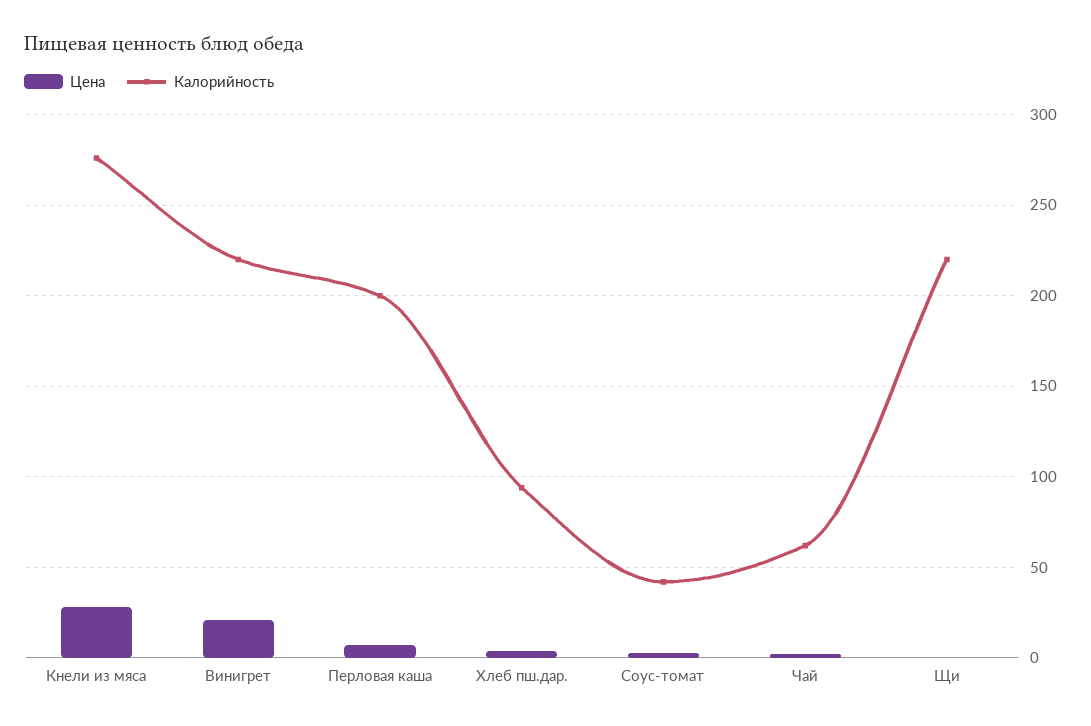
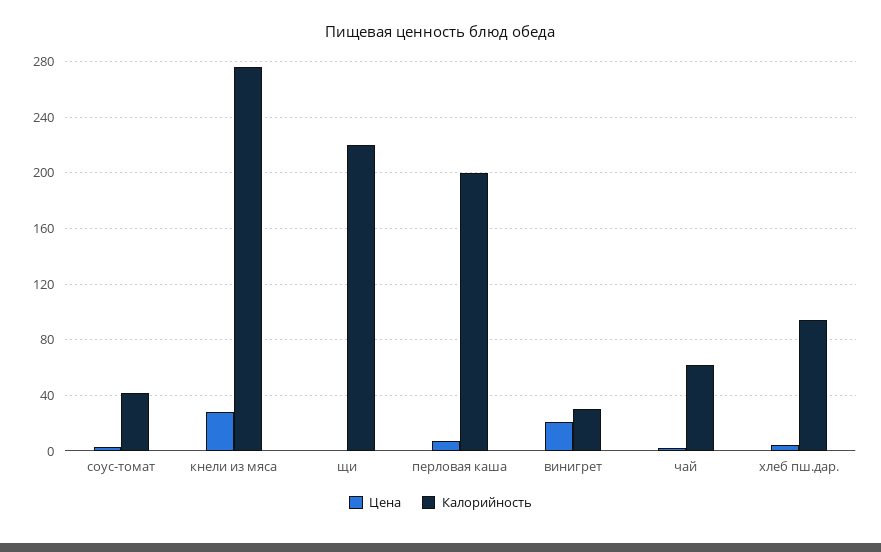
Калорийность, Винигрет: 220 -> 30

